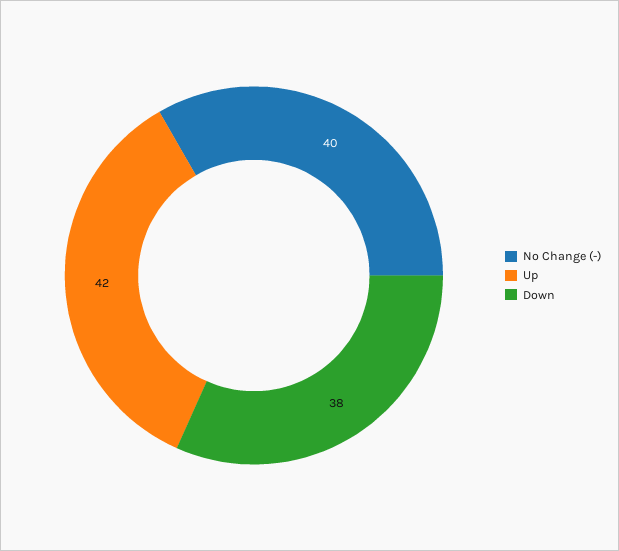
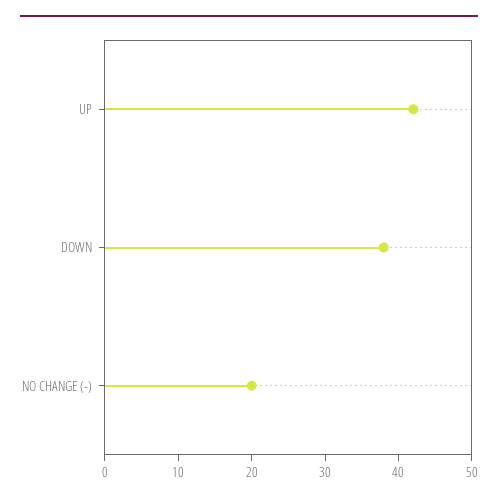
No Change (-): 40 -> 20

